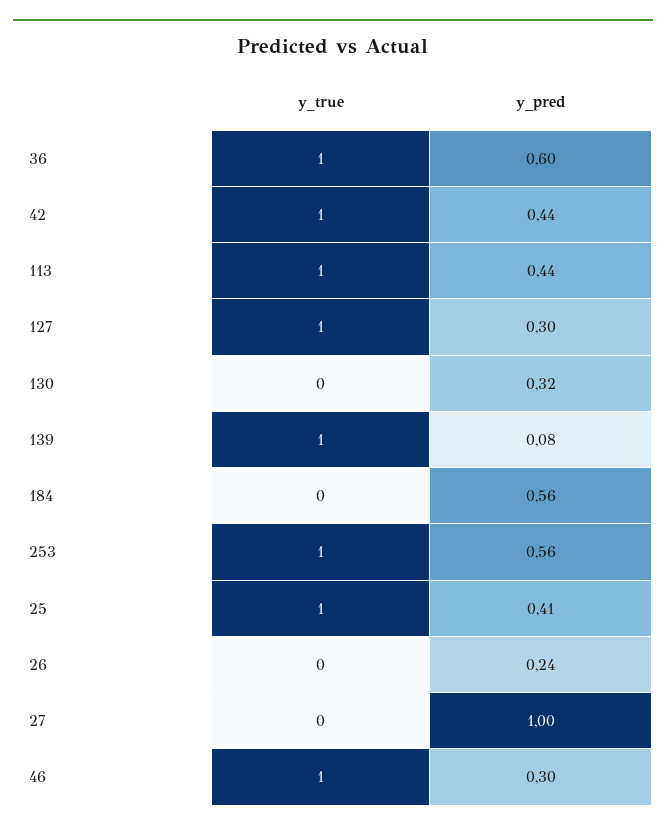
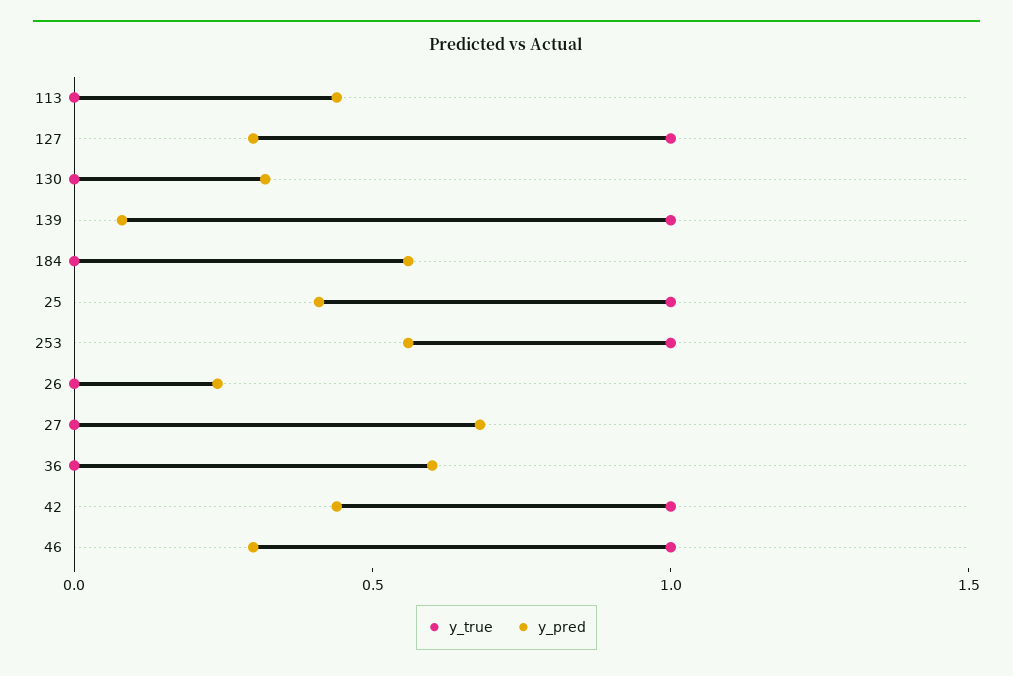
y_true, 36: 1 -> 0
y_true, 113: 1 -> 0
y_pred, 27: 1 -> 0.7

